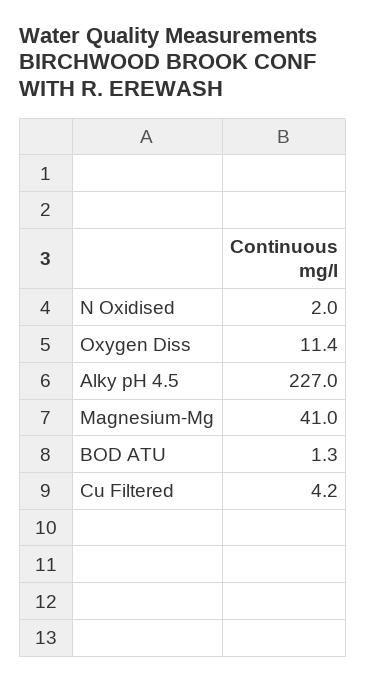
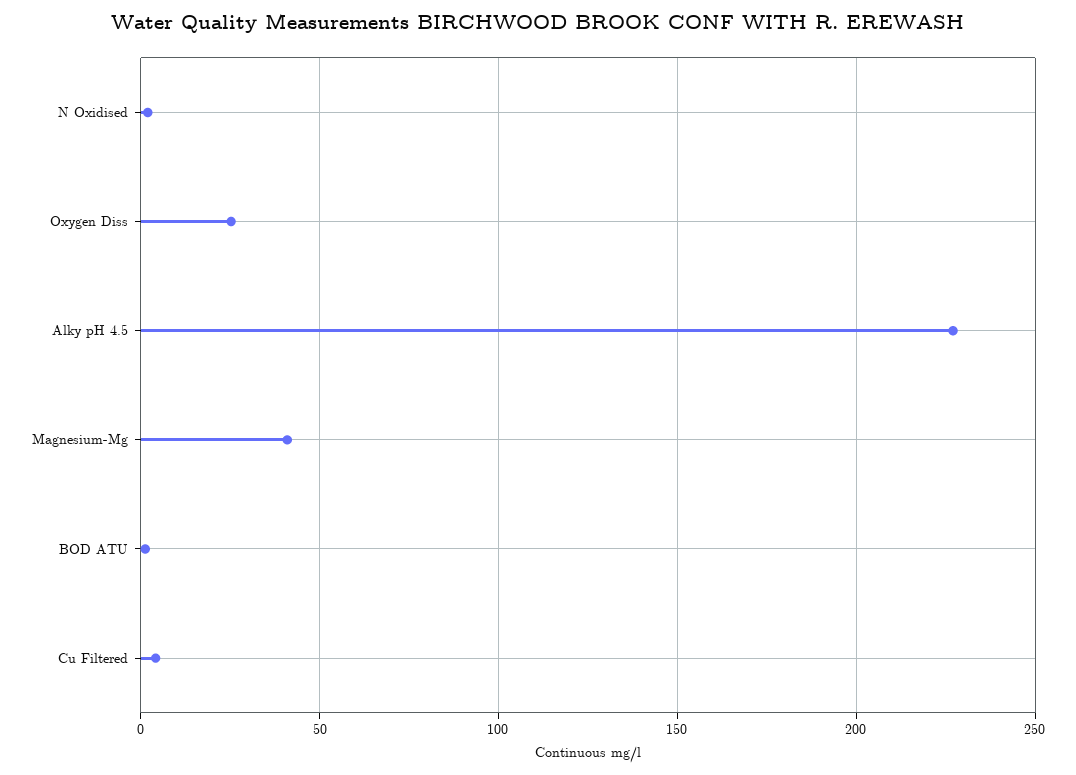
Oxygen Diss: 11.4 -> 25

